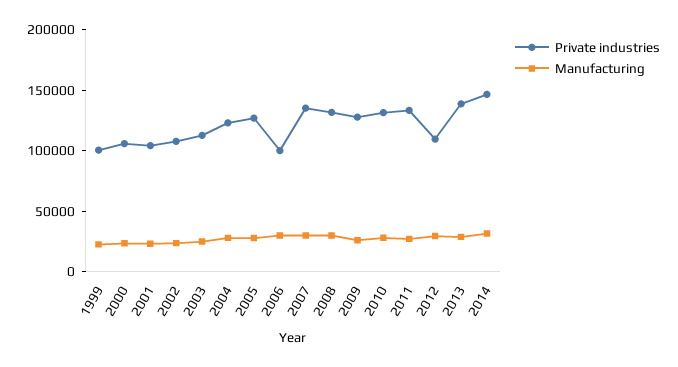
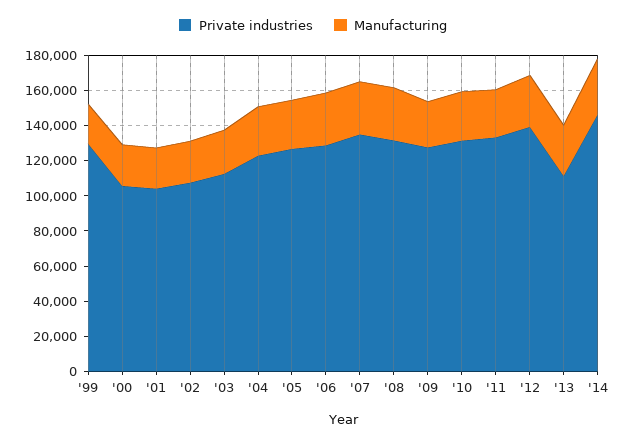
Private industries, 1999: 100000 -> 130000
Private industries, 2006: 100000 -> 130000
Private industries, 2012: 110000 -> 140000
Private industries, 2013: 140000 -> 110000

